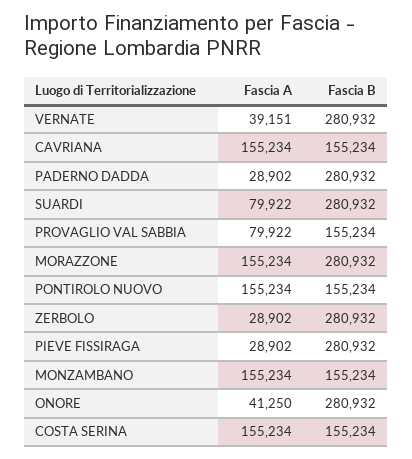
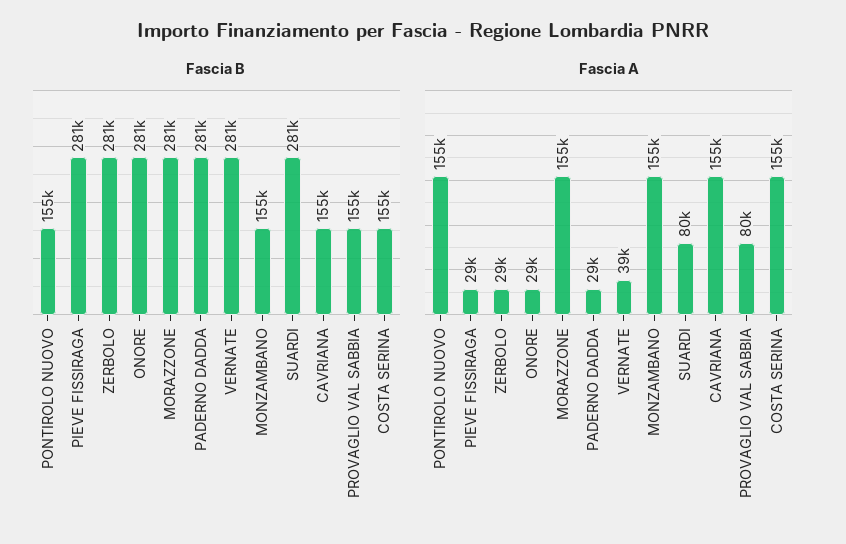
Fascia A, ONORE: 41250 -> 29000

